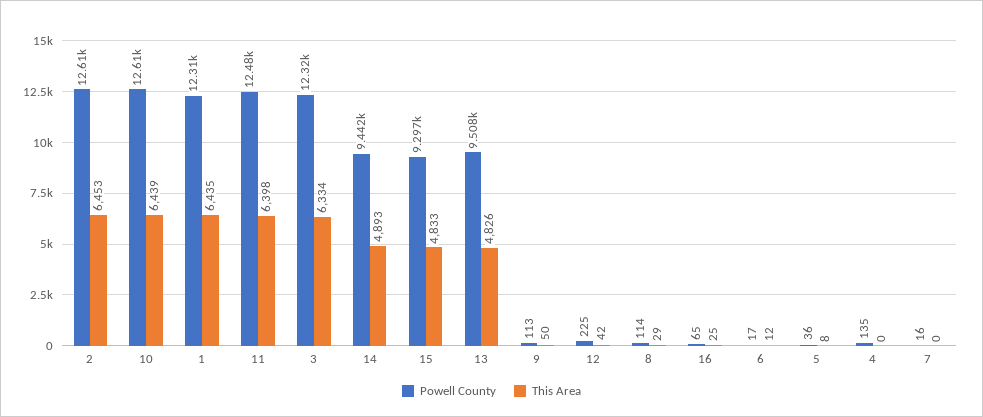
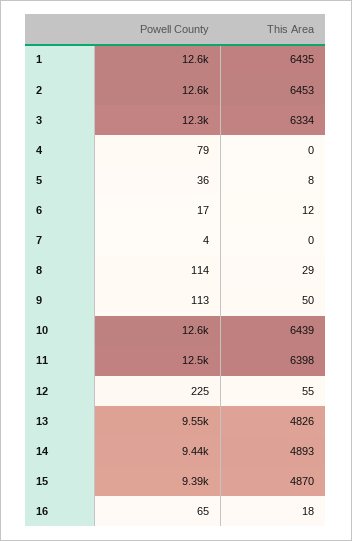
Powell County, 1: 12310 -> 12600
Powell County, 15: 9297 -> 9390
This Area, 15: 4833 -> 4870
Powell County, 13: 9508 -> 9550
This Area, 12: 42 -> 55
This Area, 16: 25 -> 18
Powell County, 4: 135 -> 79
Powell County, 7: 16 -> 4

